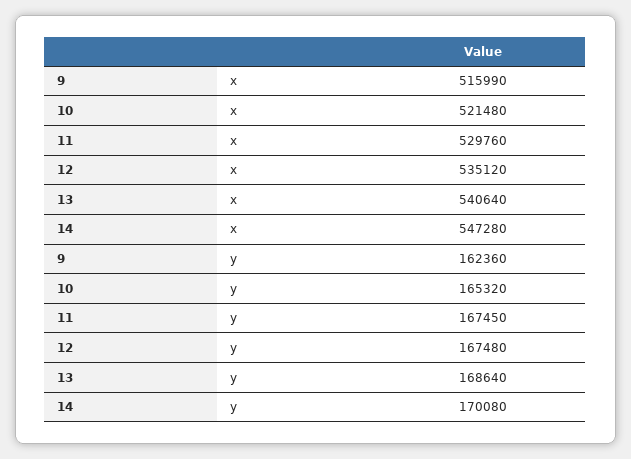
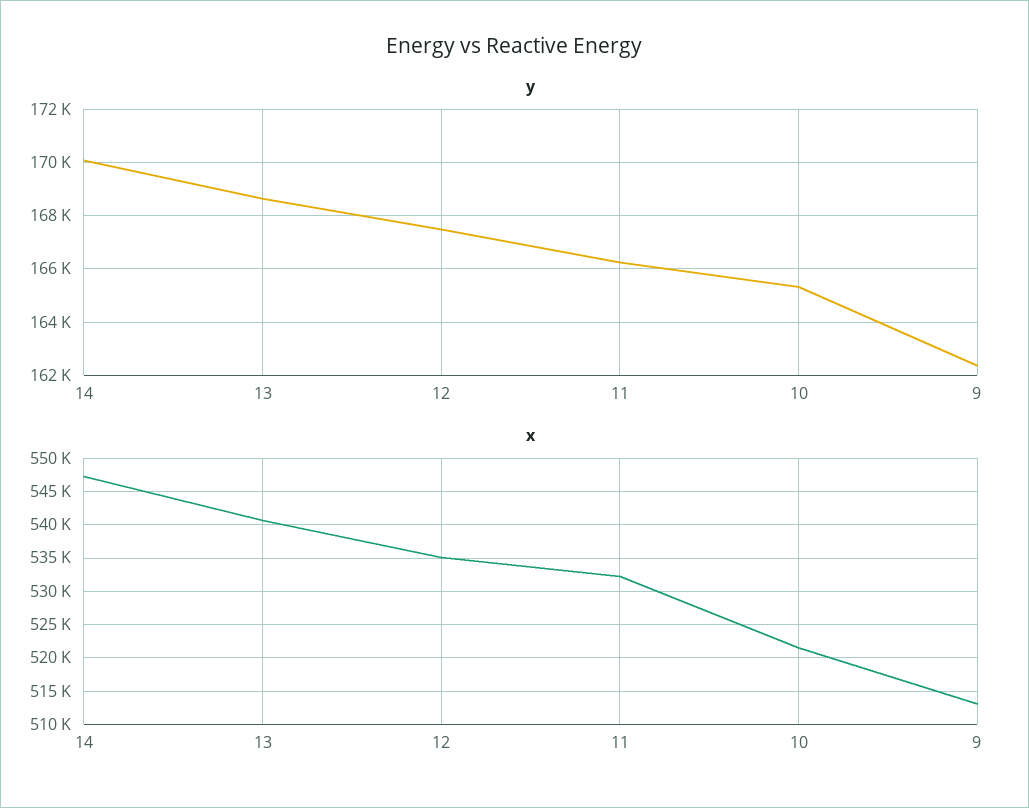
x, 9: 515990 -> 513000
x, 11: 529760 -> 532000
y, 11: 167450 -> 166250

